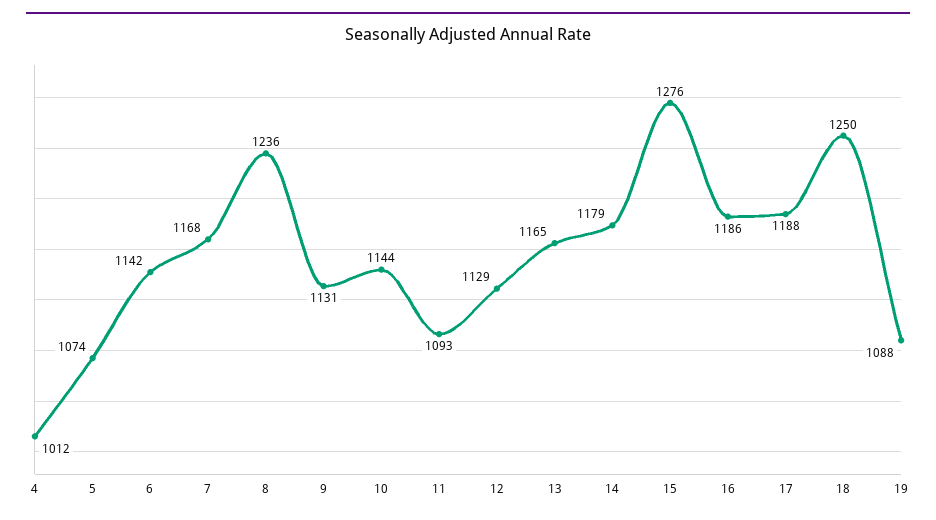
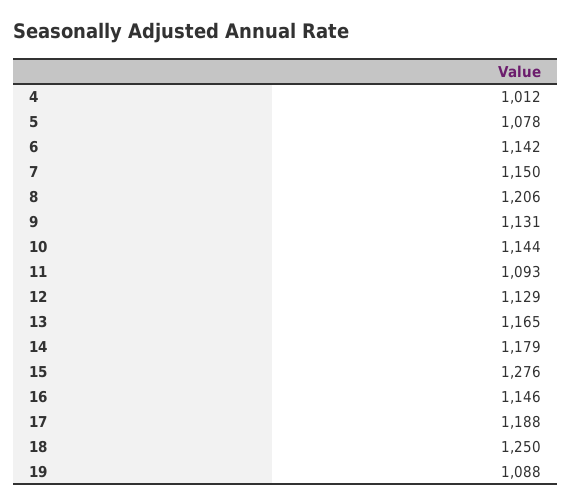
5: 1074 -> 1078
7: 1168 -> 1150
8: 1236 -> 1206
16: 1186 -> 1146

